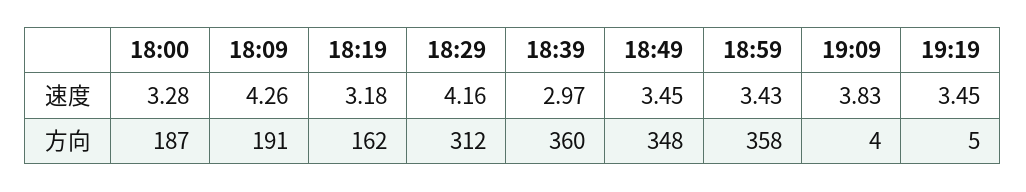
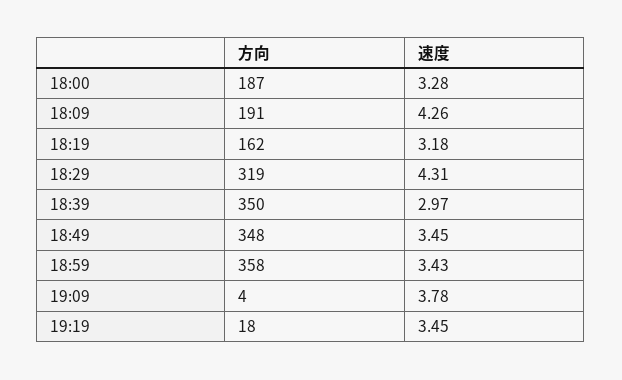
18:29, 速度: 4.16 -> 4.31
19:09, 速度: 3.83 -> 3.78
18:29, 方向: 312 -> 319
18:39, 方向: 360 -> 350
19:19, 方向: 5 -> 18

